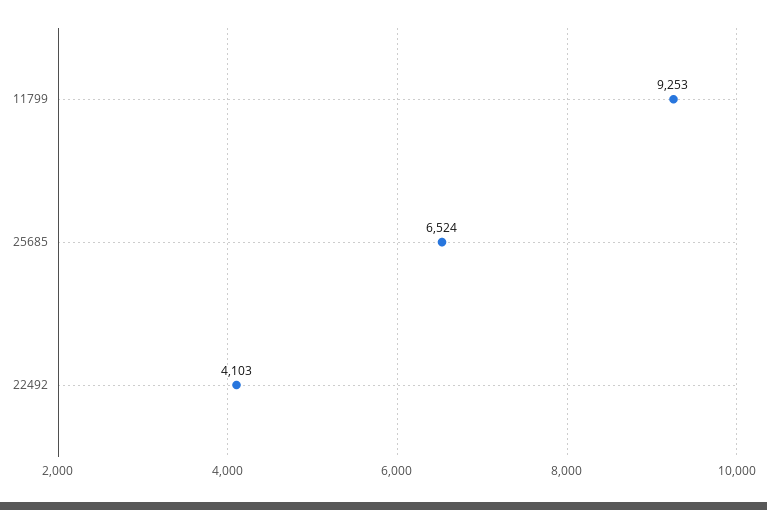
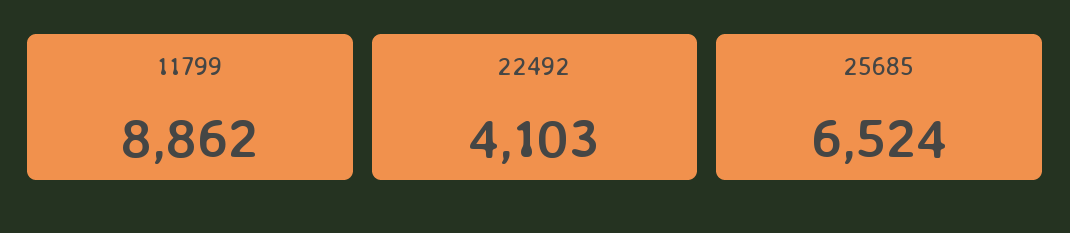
11799: 9253 -> 8862

